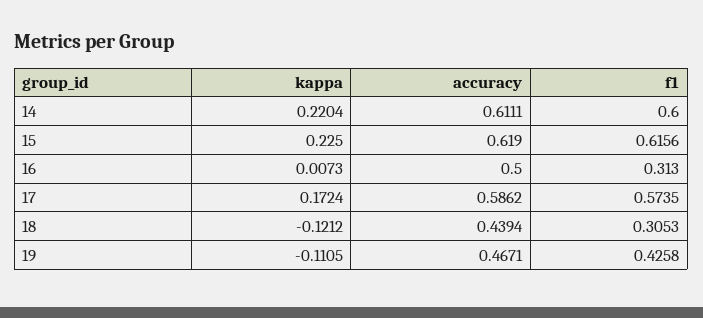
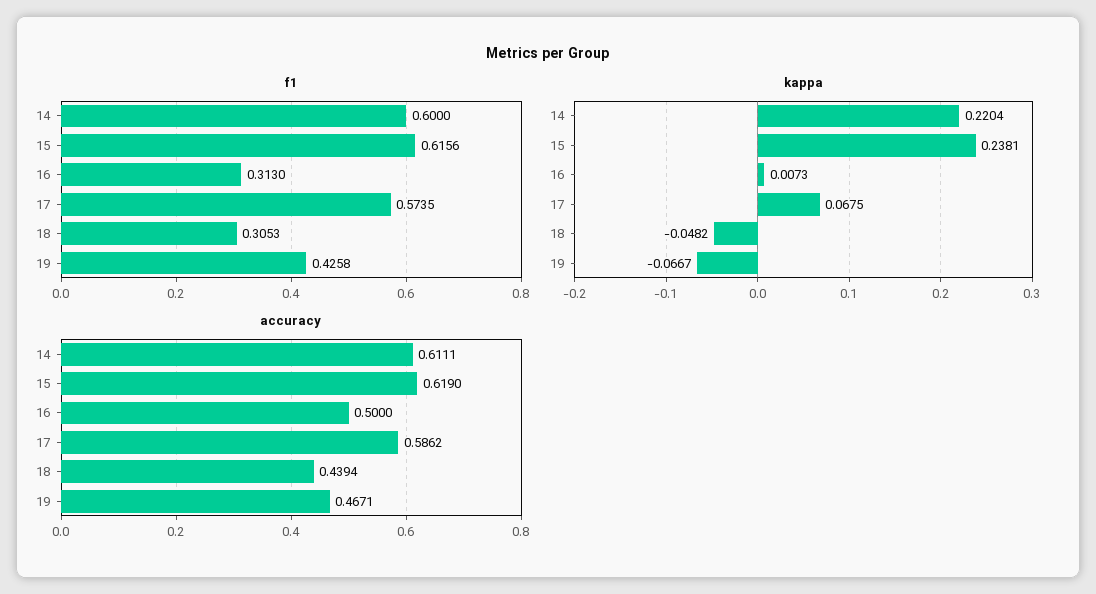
kappa, 15: 0.225 -> 0.2381
kappa, 17: 0.1724 -> 0.0675
kappa, 18: -0.1212 -> -0.0482
kappa, 19: -0.1105 -> -0.0667

